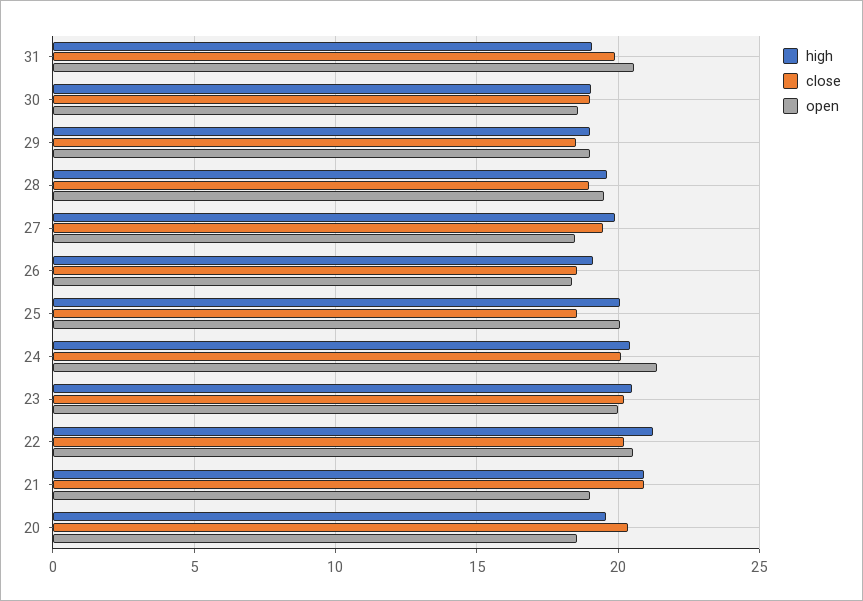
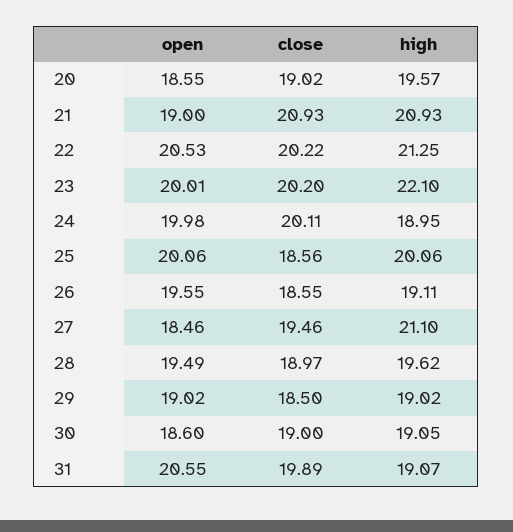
high, 27: 20 -> 21.1
open, 26: 18.5 -> 19.55
high, 24: 20.5 -> 18.95
open, 24: 21.5 -> 19.98
high, 23: 20.5 -> 22.1
close, 20: 20.5 -> 19.02

